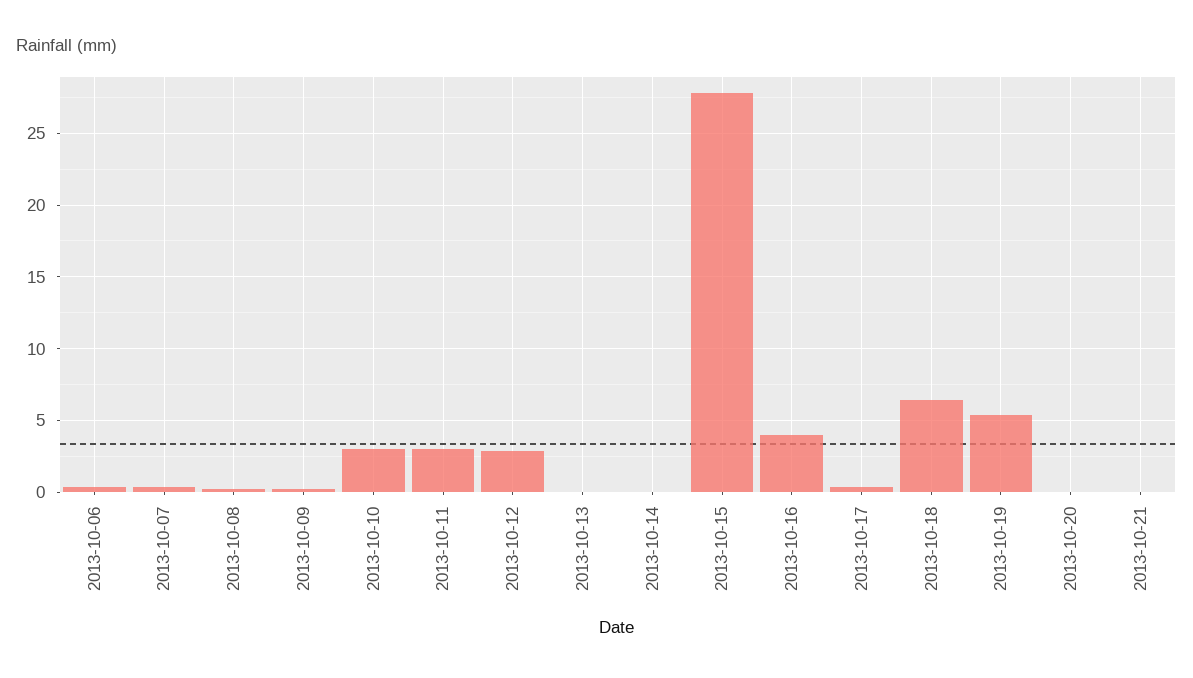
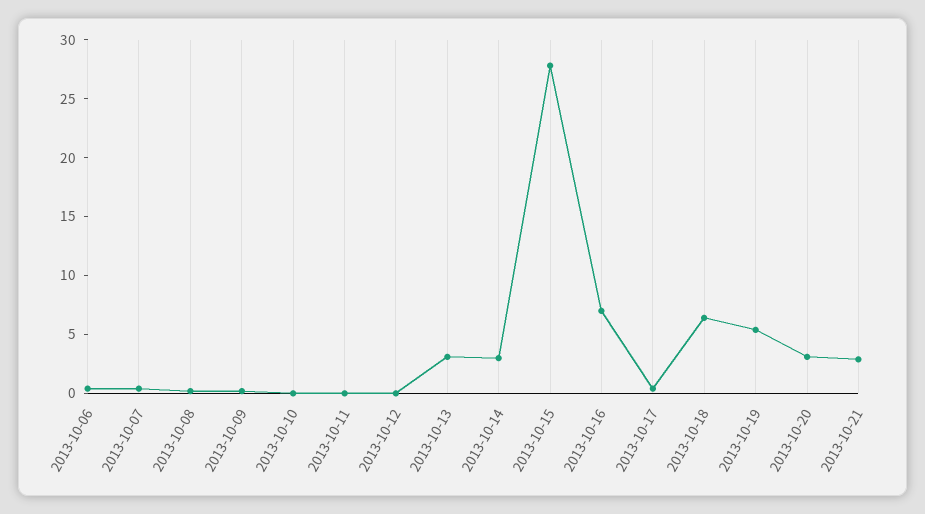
2013-10-10: 3 -> 0
2013-10-11: 3 -> 0
2013-10-12: 3 -> 0
2013-10-13: 0 -> 3
2013-10-14: 0 -> 3
2013-10-16: 4 -> 7
2013-10-20: 0 -> 3
2013-10-21: 0 -> 3

